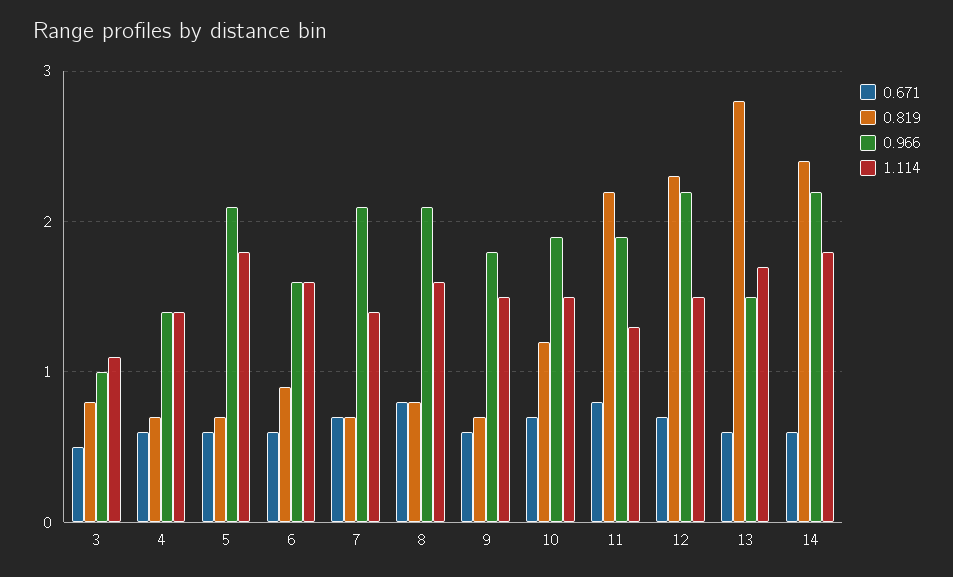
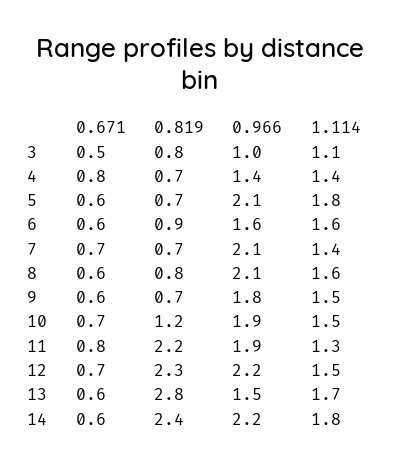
0.671, 4: 0.6 -> 0.8
0.671, 8: 0.8 -> 0.6

